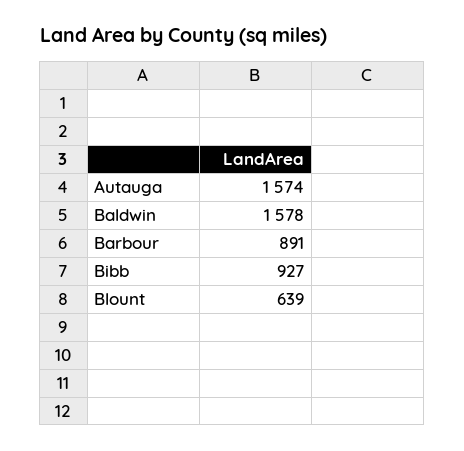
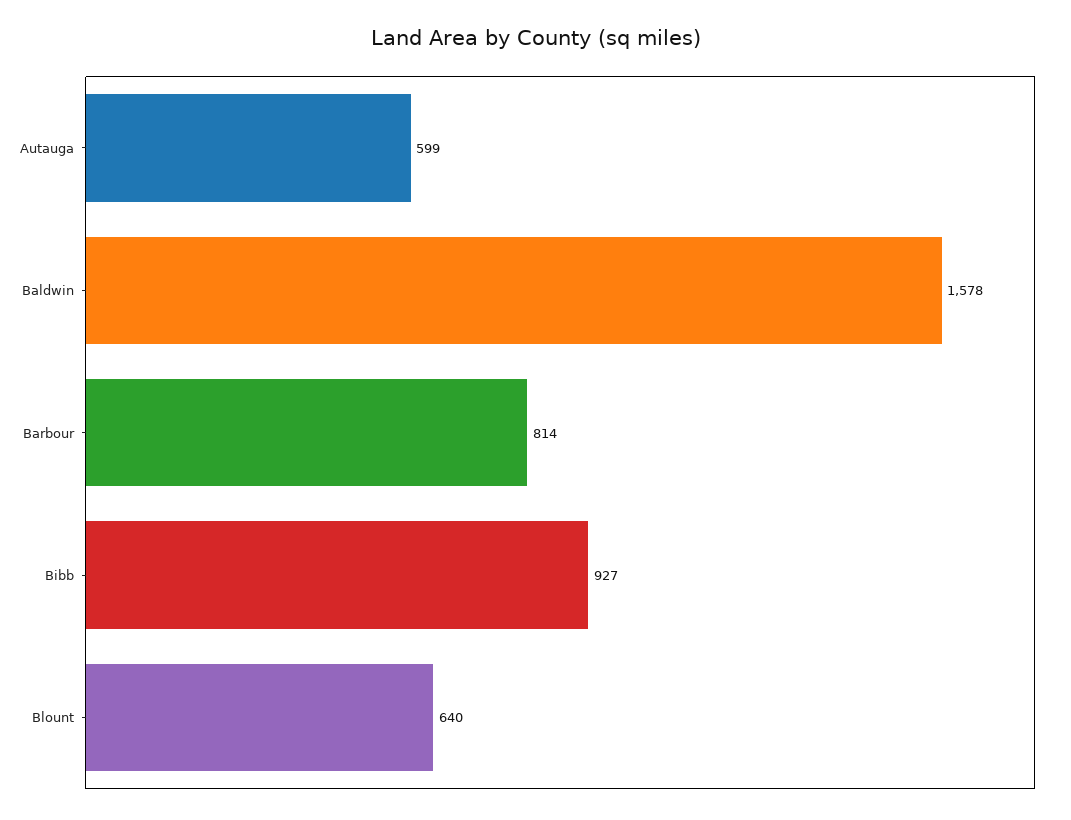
Autauga: 1574 -> 599
Barbour: 891 -> 814
Blount: 639 -> 640

